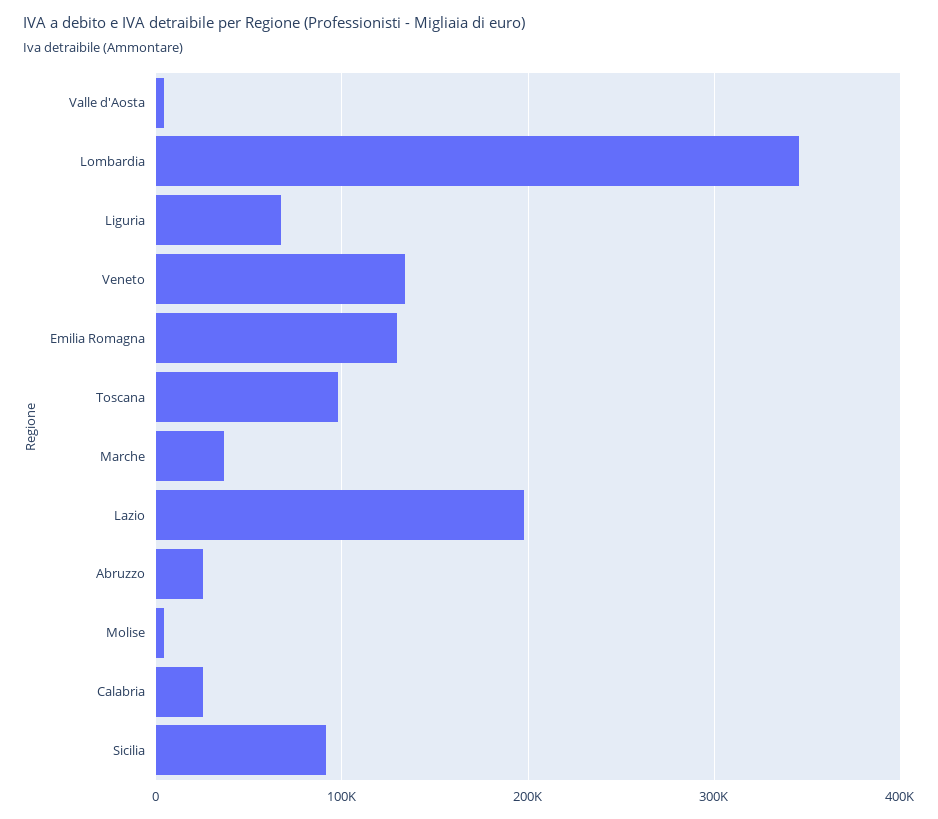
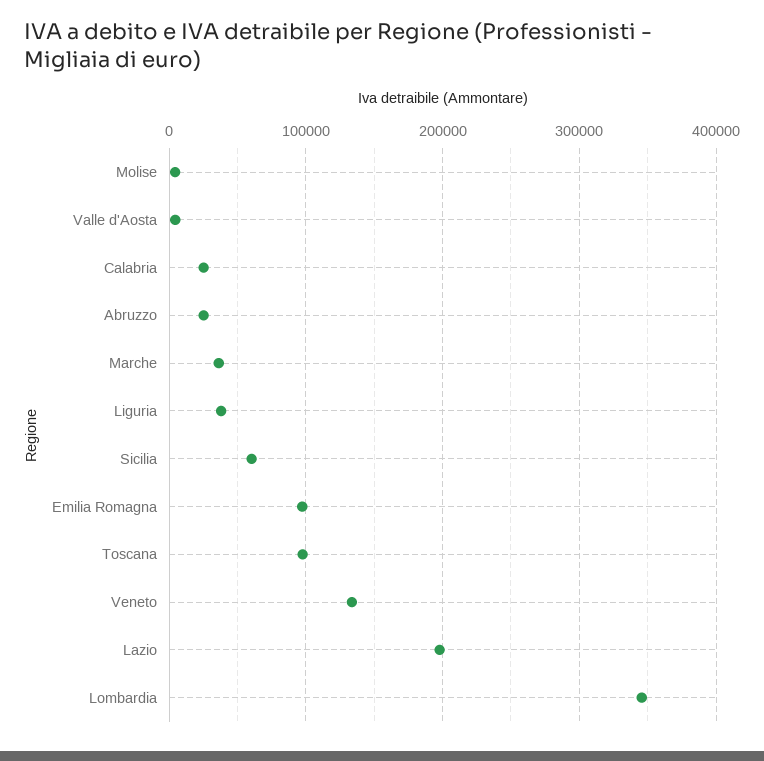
Liguria: 70000 -> 40000
Emilia Romagna: 130000 -> 100000
Sicilia: 90000 -> 60000

